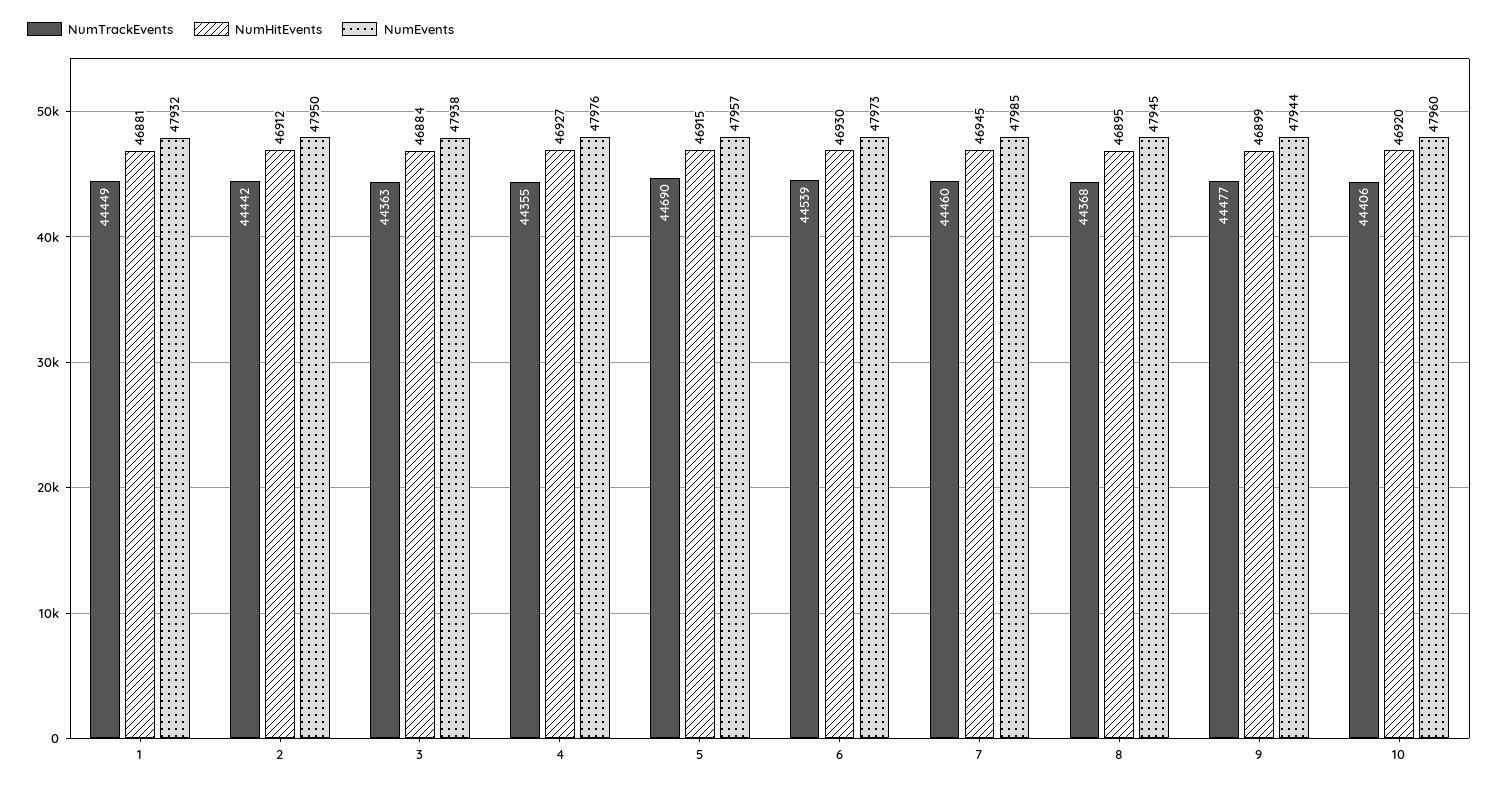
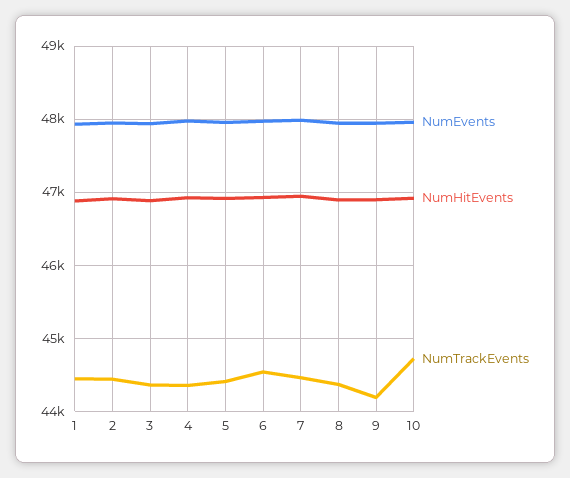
NumTrackEvents, 5: 44690 -> 44400
NumTrackEvents, 9: 44477 -> 44200
NumTrackEvents, 10: 44406 -> 44700

